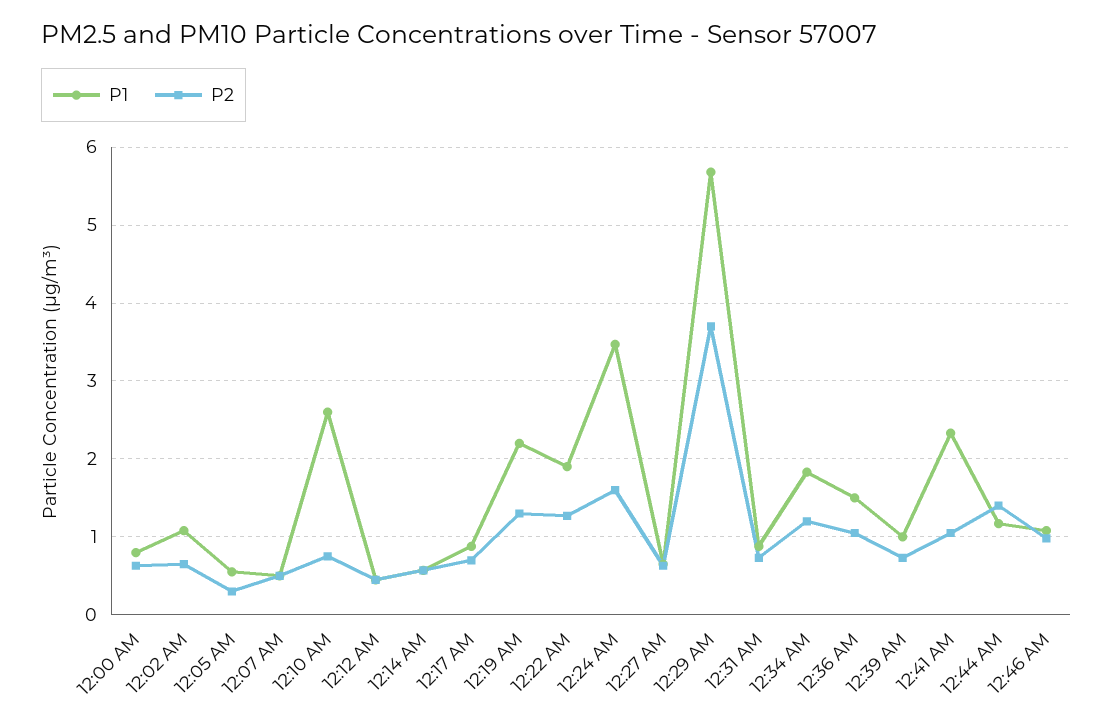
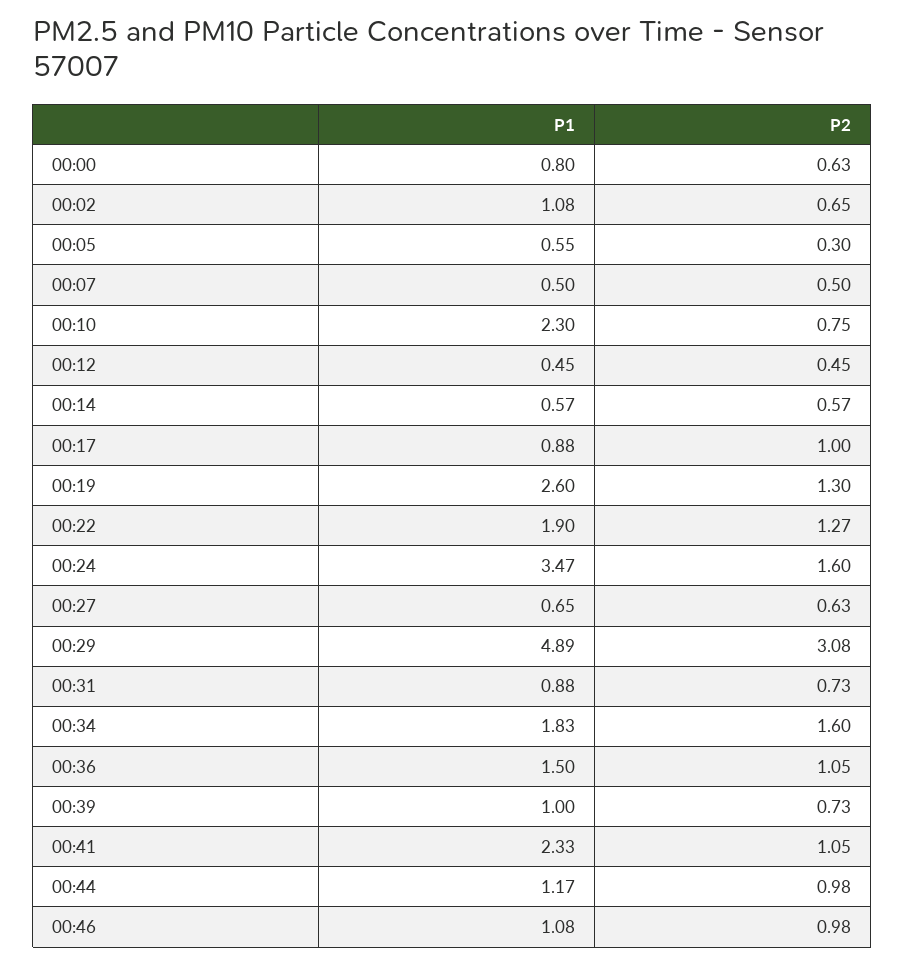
P1, 12:10 AM: 2.6 -> 2.3
P2, 12:17 AM: 0.7 -> 1
P1, 12:19 AM: 2.2 -> 2.6
P1, 12:29 AM: 5.7 -> 4.89
P2, 12:29 AM: 3.7 -> 3.08
P2, 12:34 AM: 1.2 -> 1.6
P2, 12:44 AM: 1.4 -> 0.98

